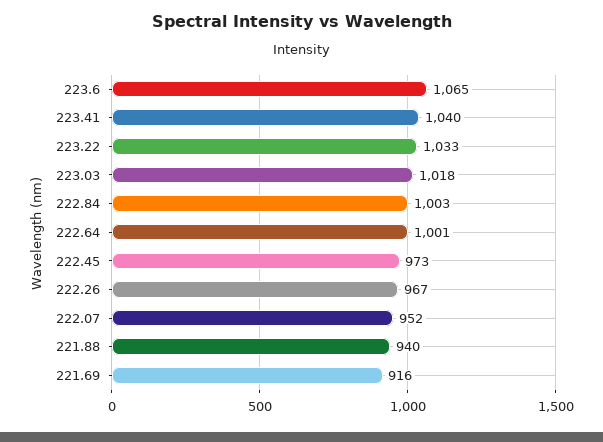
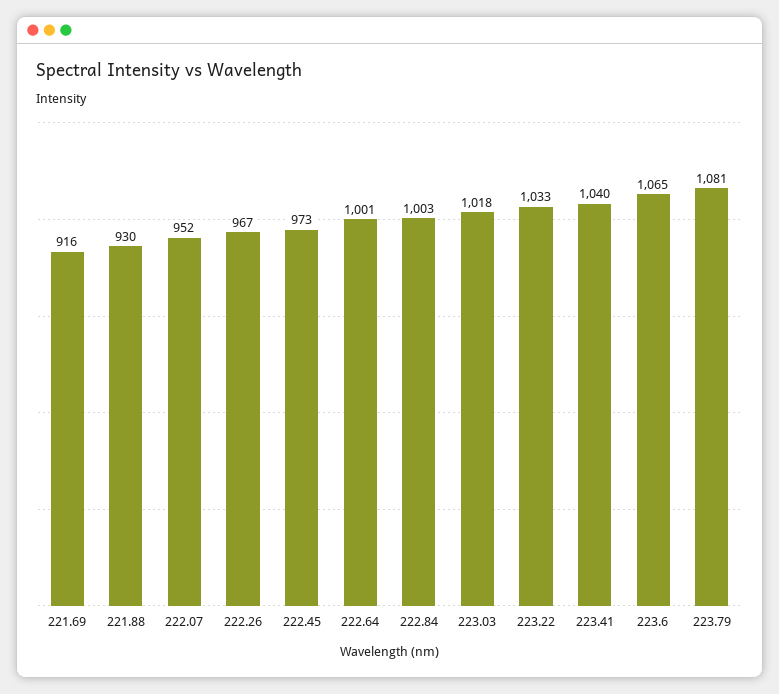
221.88: 940 -> 930
223.79: none -> 1081

